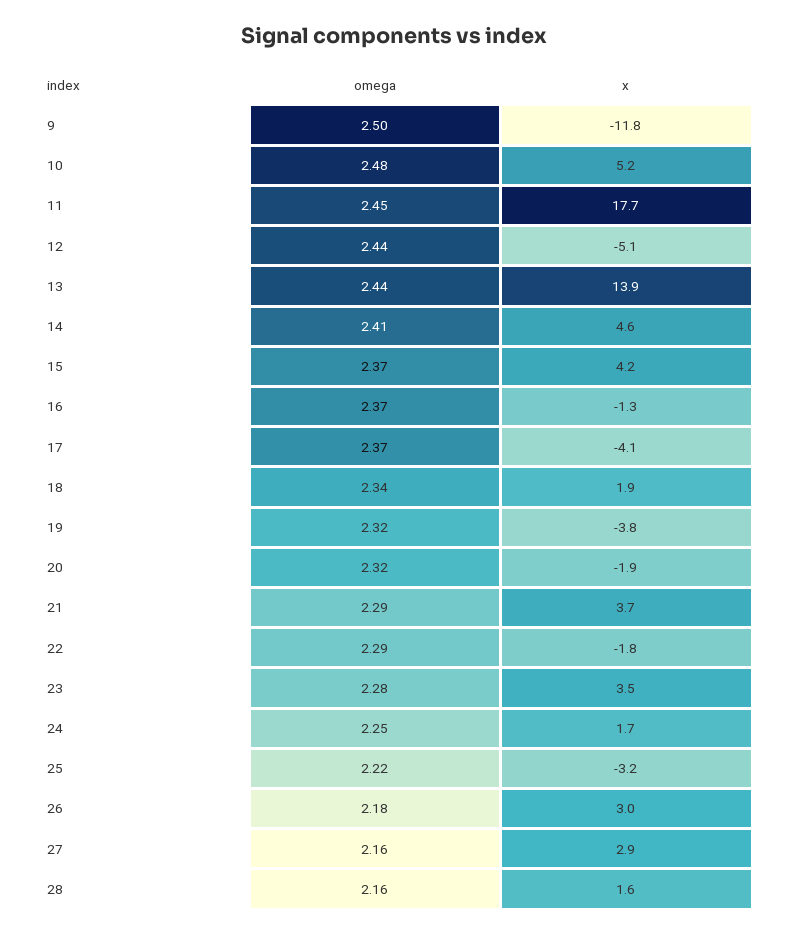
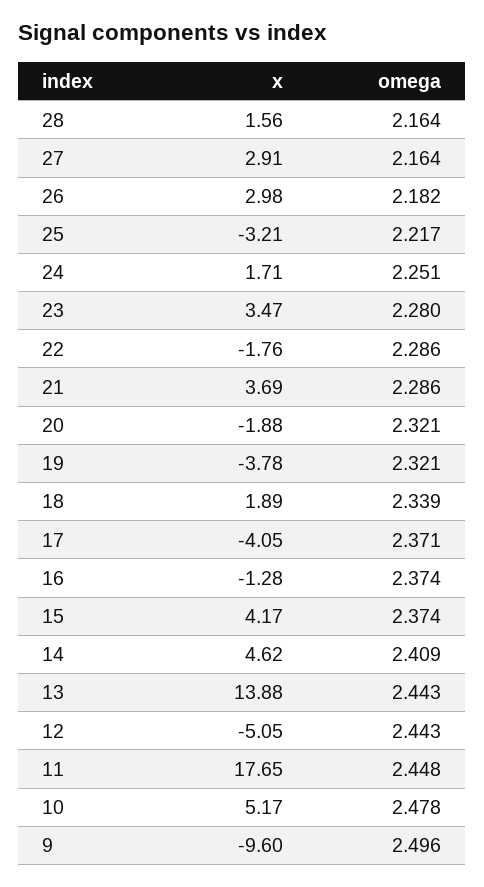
x, 9: -11.8 -> -9.6

